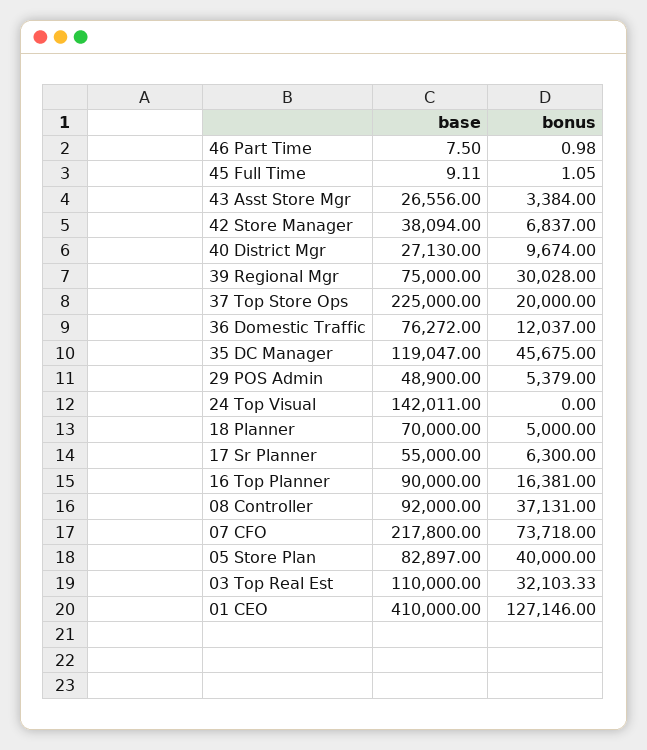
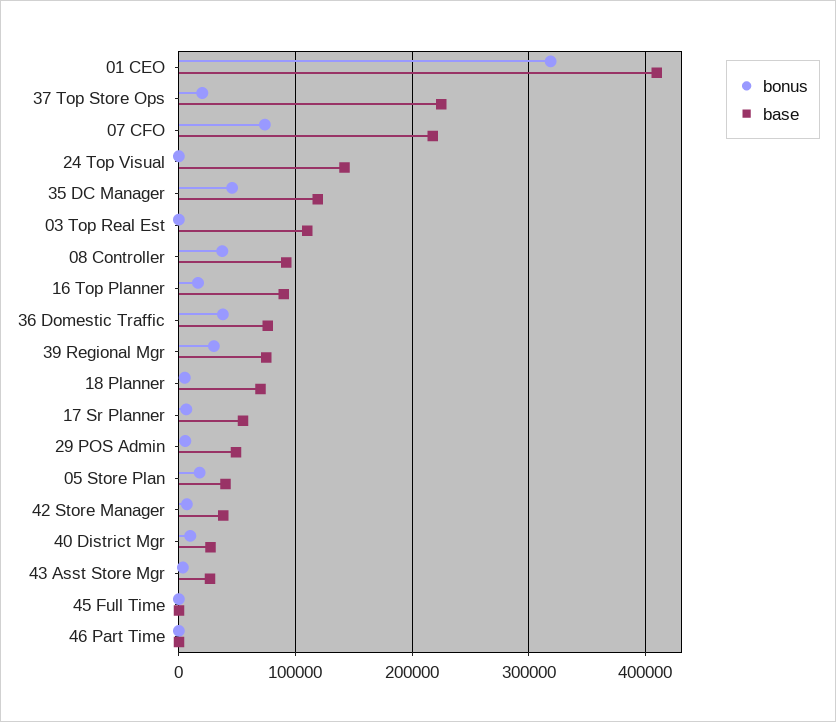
bonus, 36 Domestic Traffic: 12037 -> 40000
base, 05 Store Plan: 82897 -> 40000
bonus, 05 Store Plan: 40000 -> 20000
bonus, 03 Top Real Est: 32103.33 -> 0
bonus, 01 CEO: 127146 -> 320000

